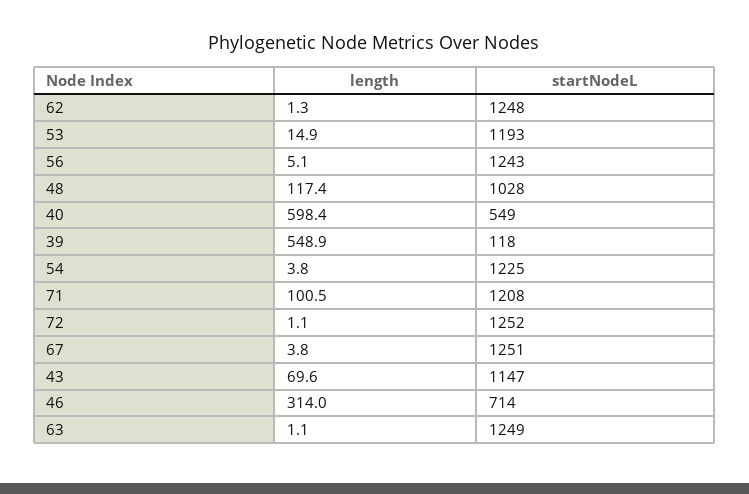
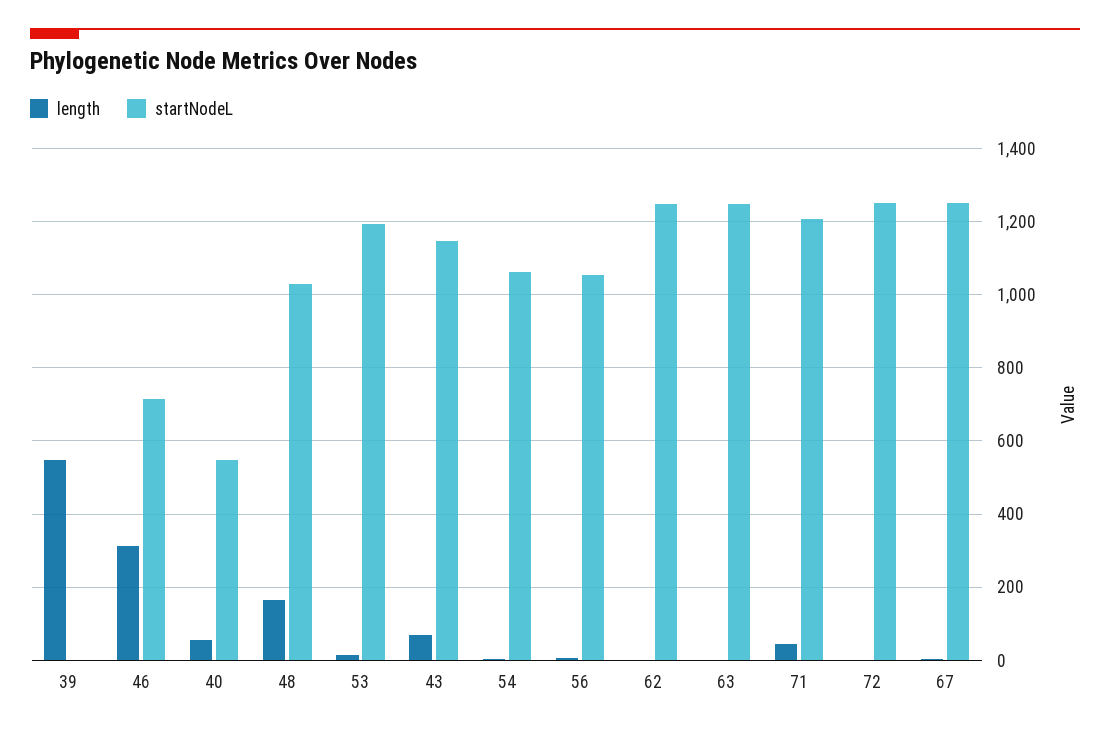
startNodeL, 56: 1243 -> 1060
length, 48: 117.4 -> 160
length, 40: 598.4 -> 60
startNodeL, 39: 118 -> 0
startNodeL, 54: 1225 -> 1060
length, 71: 100.5 -> 40

